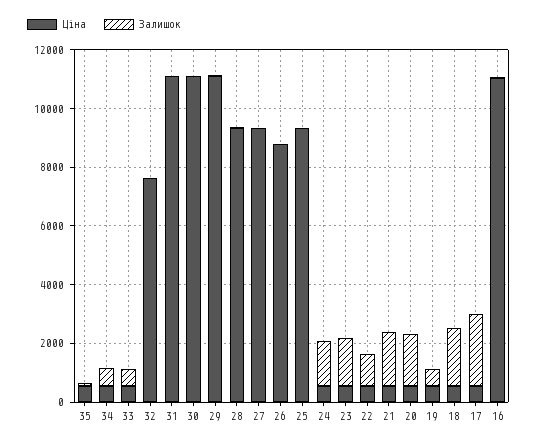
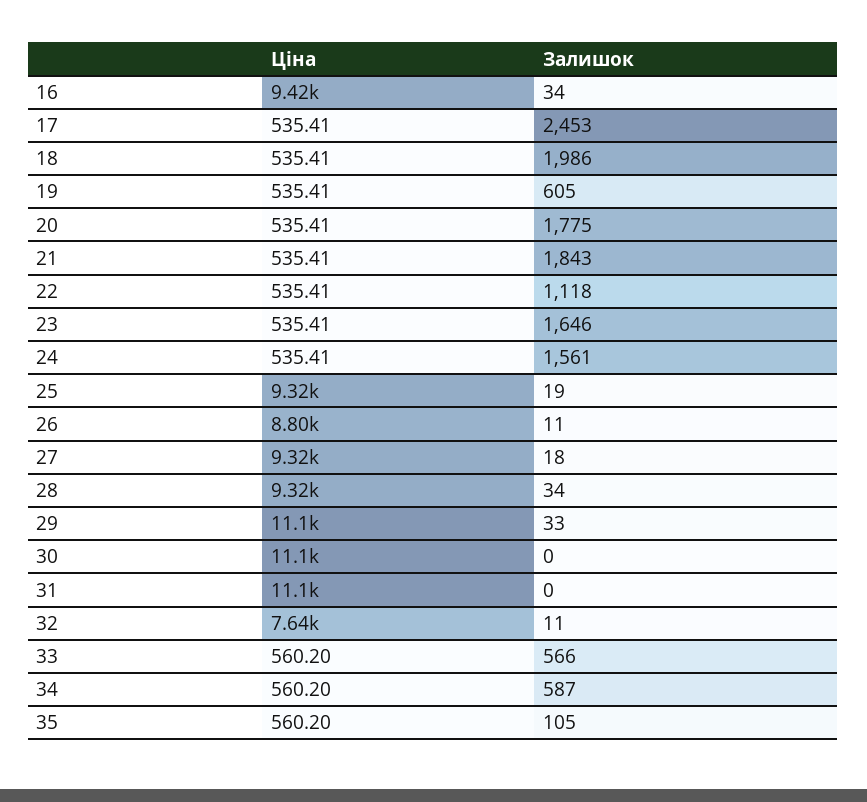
Ціна, 16: 11000 -> 9420

